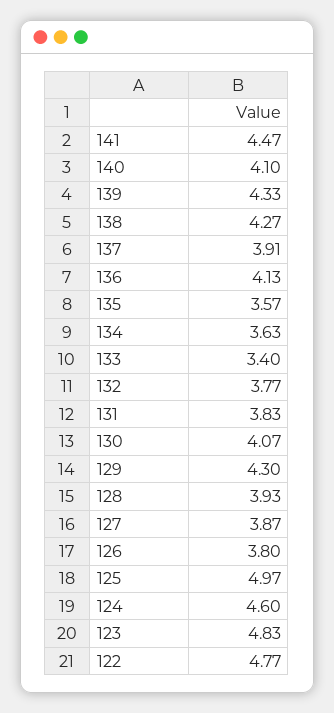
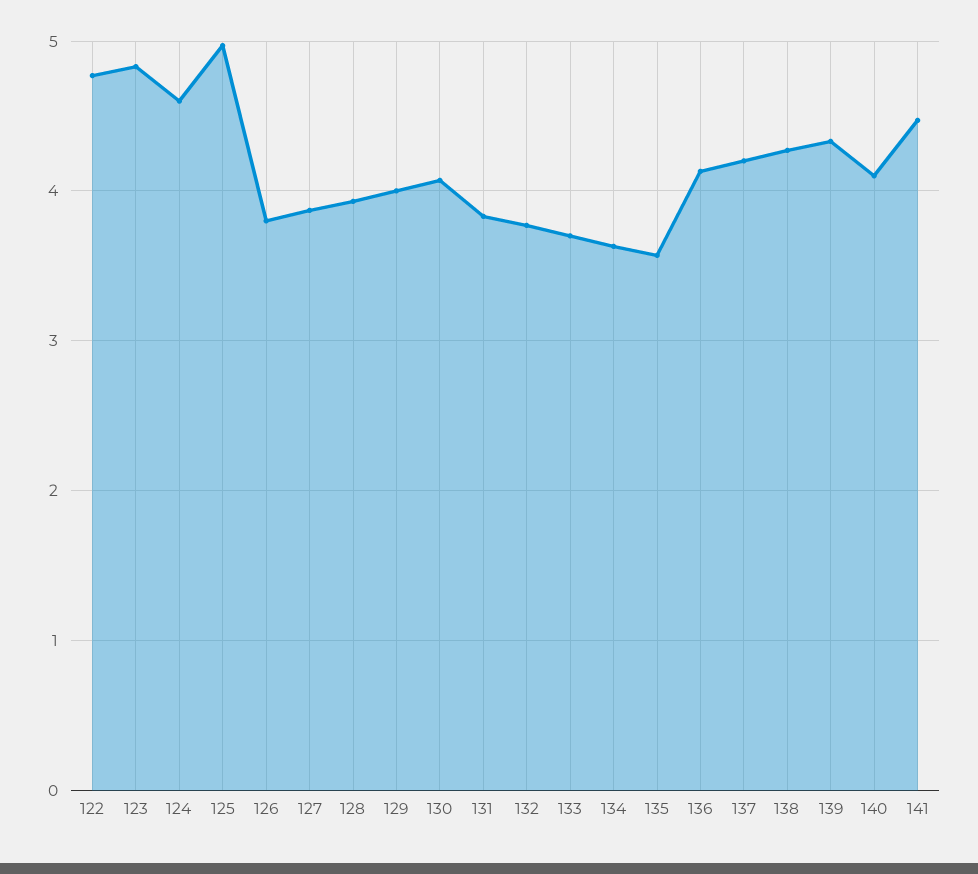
137: 3.91 -> 4.2
133: 3.4 -> 3.7
129: 4.3 -> 4

